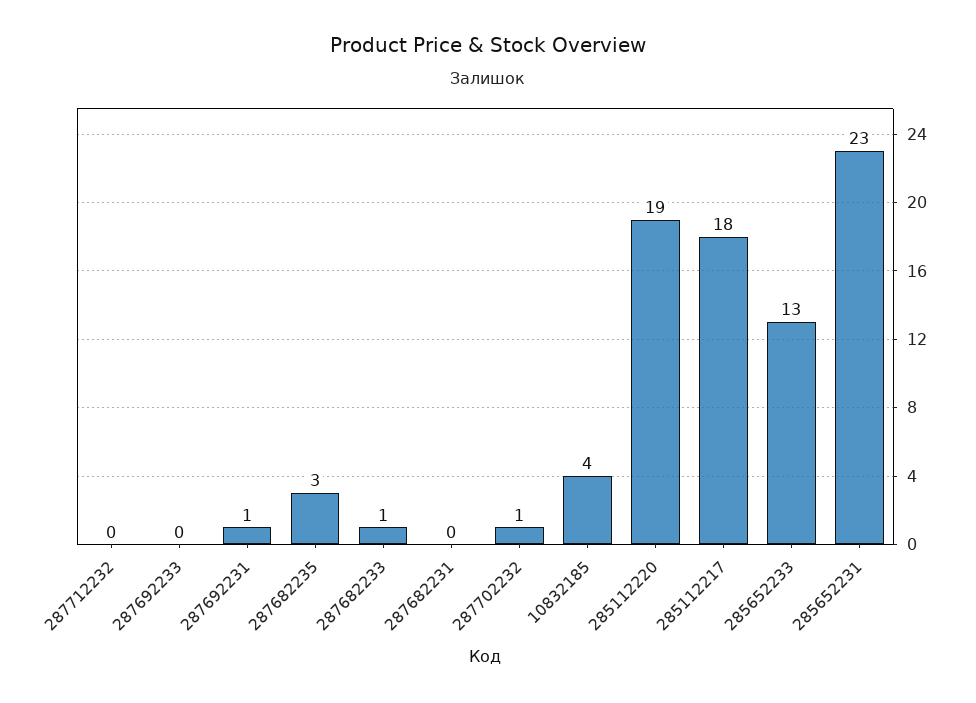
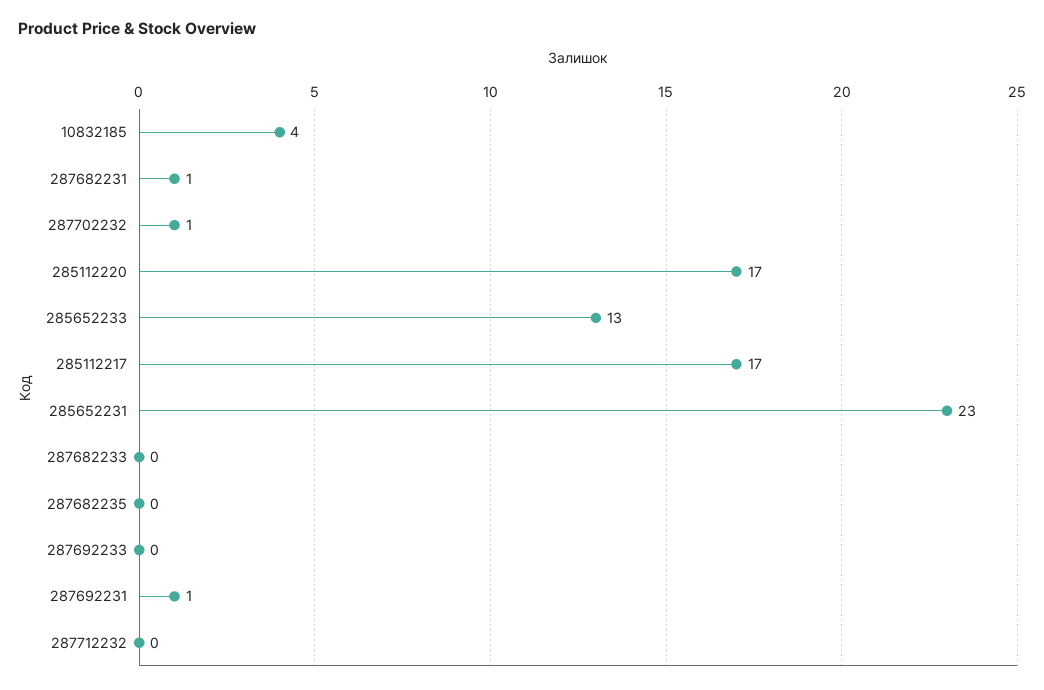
287682235: 3 -> 0
287682233: 1 -> 0
287682231: 0 -> 1
285112220: 19 -> 17
285112217: 18 -> 17

